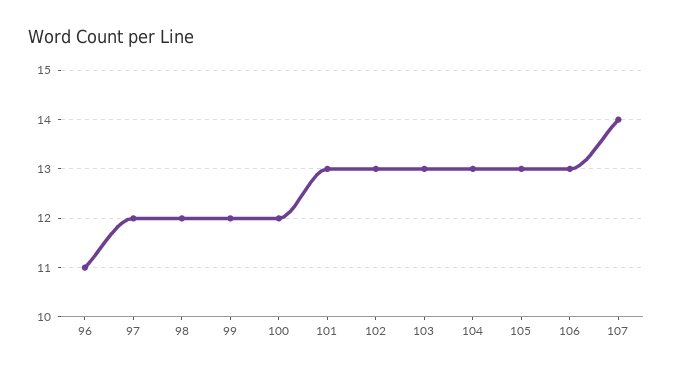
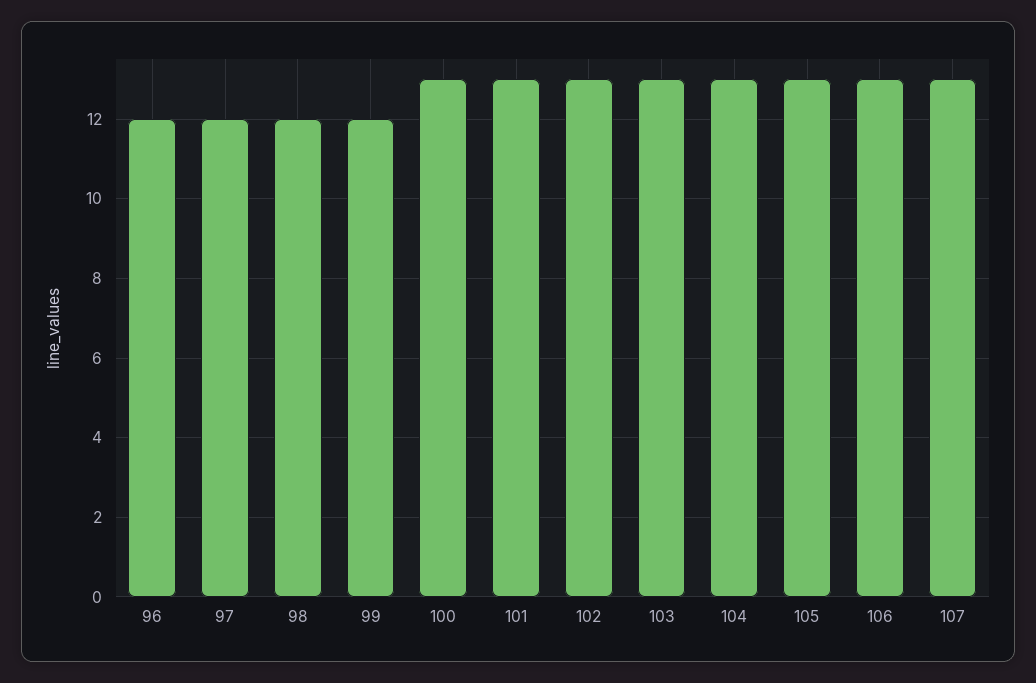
96: 11 -> 12
100: 12 -> 13
107: 14 -> 13

